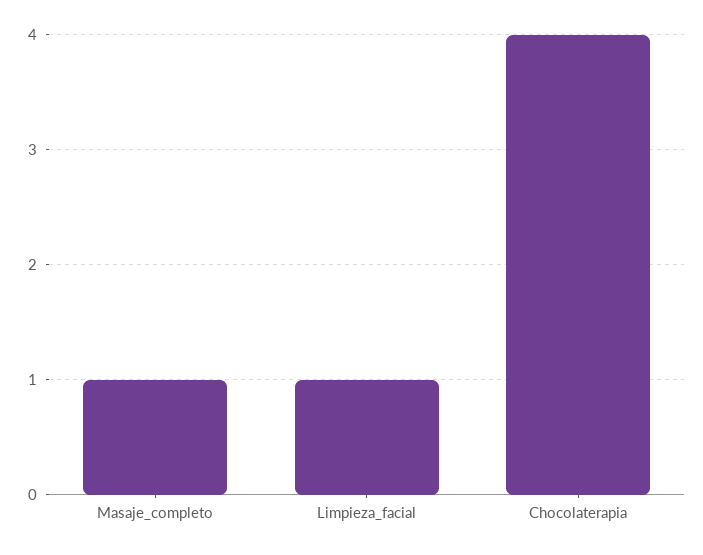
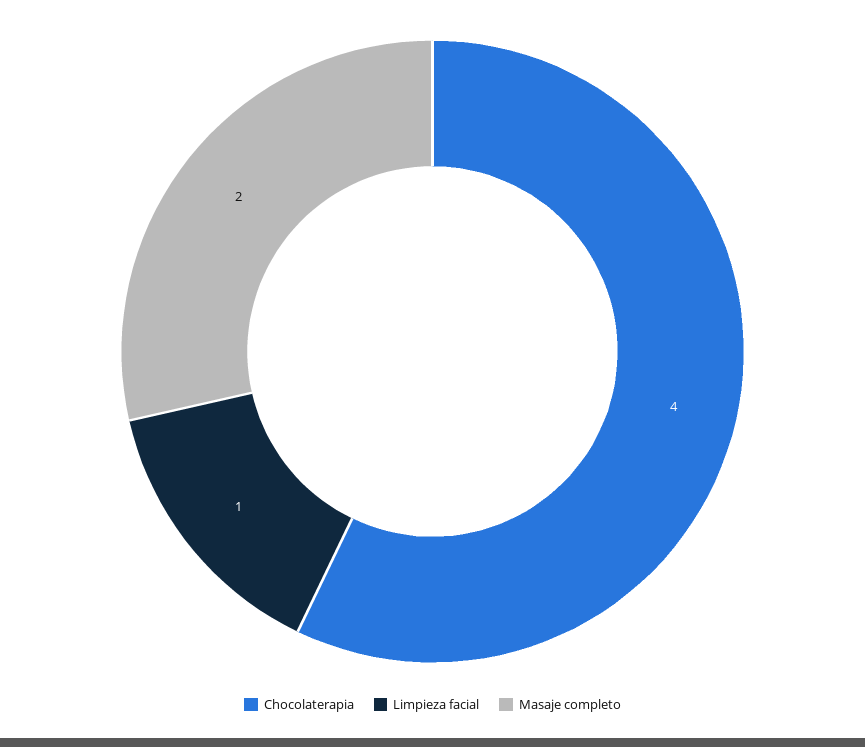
Masaje_completo: 1 -> 2

